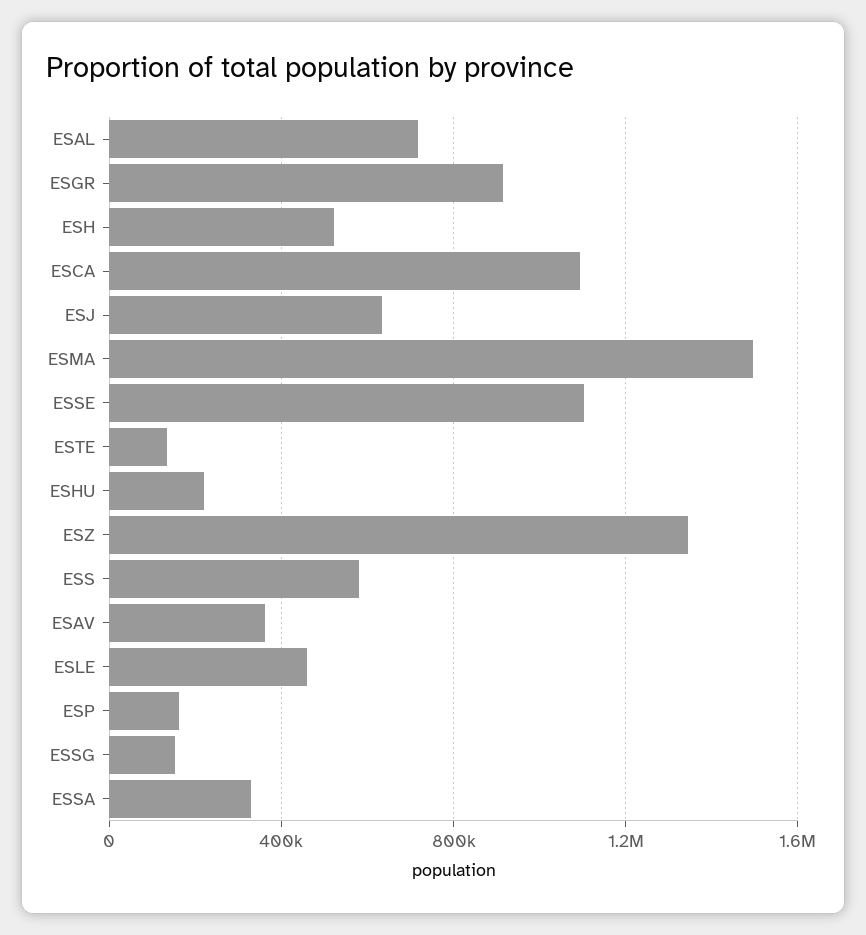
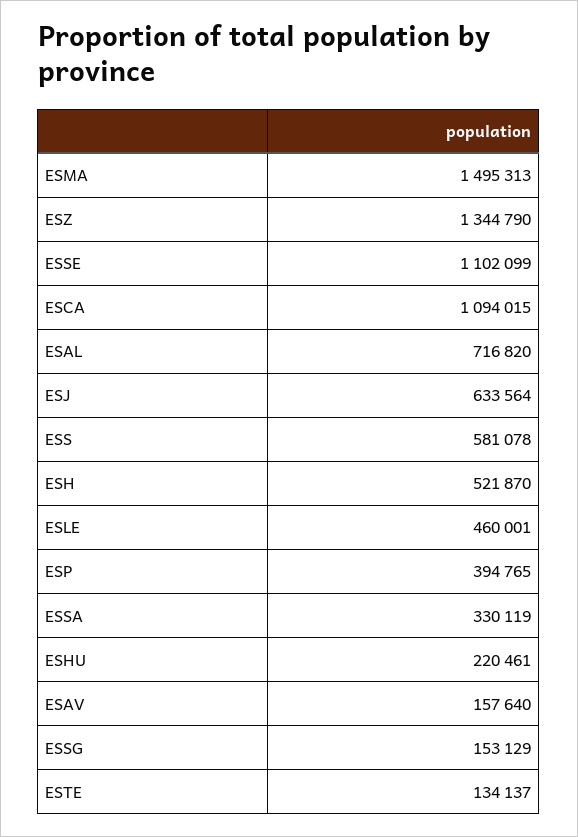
ESGR: 900000 -> none
ESAV: 350000 -> 157640
ESP: 150000 -> 394765

